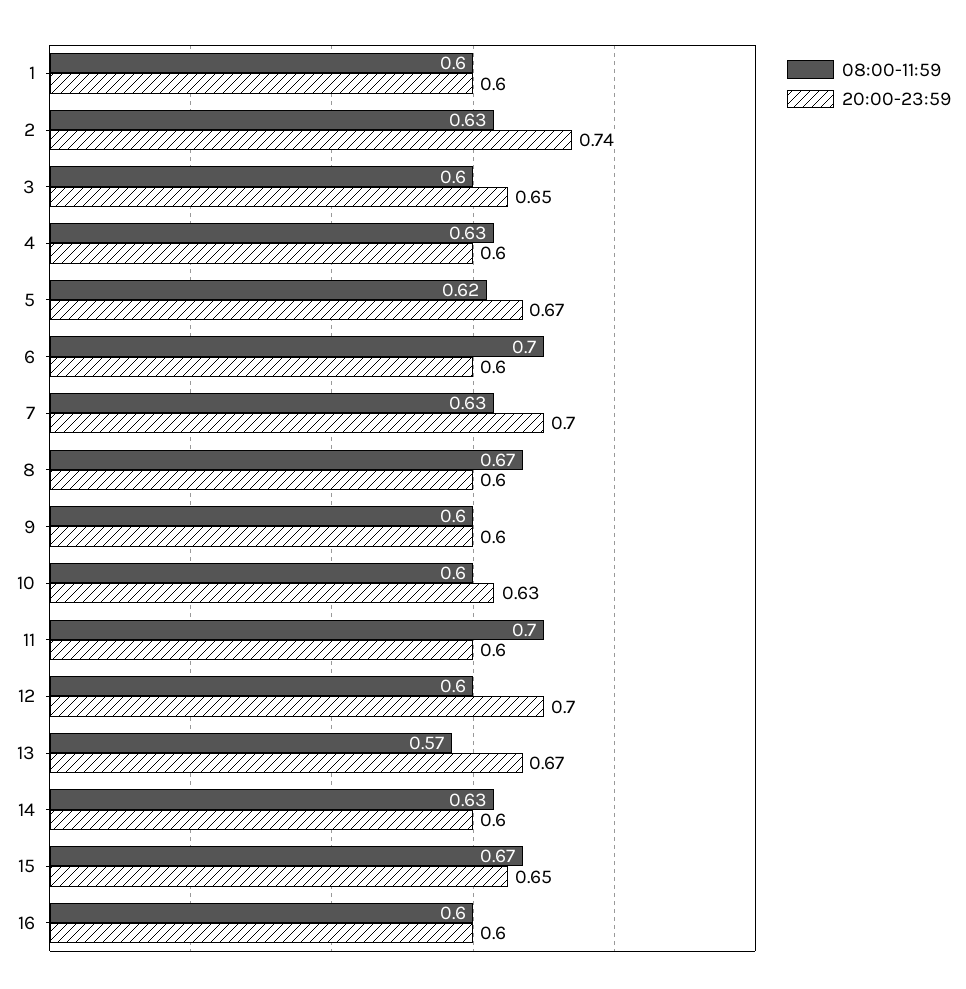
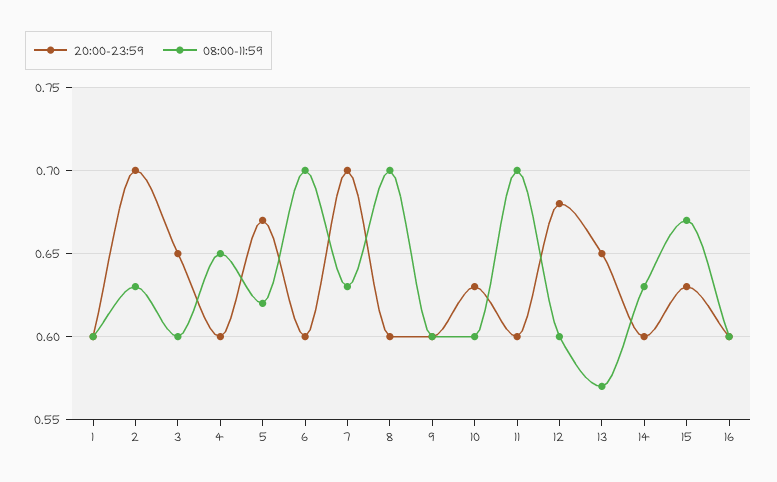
20:00-23:59, 2: 0.74 -> 0.7
08:00-11:59, 4: 0.63 -> 0.65
08:00-11:59, 8: 0.67 -> 0.7
20:00-23:59, 12: 0.7 -> 0.68
20:00-23:59, 13: 0.67 -> 0.65
20:00-23:59, 15: 0.65 -> 0.63

